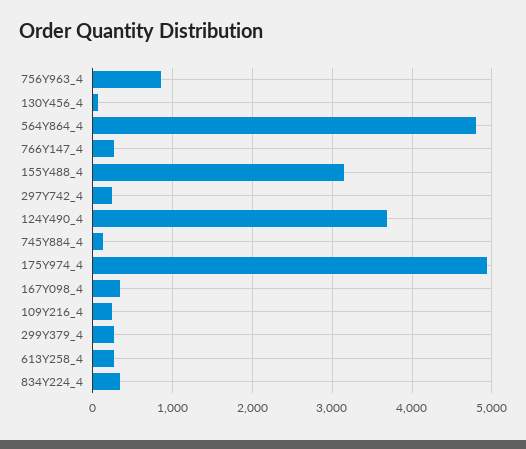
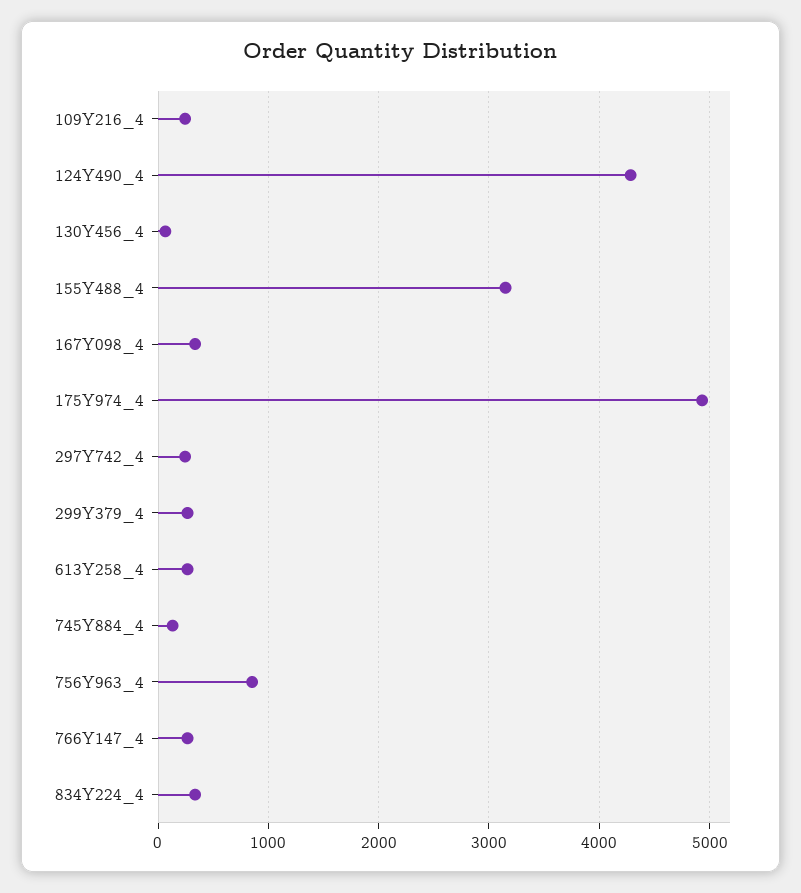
564Y864_4: 4800 -> none
124Y490_4: 3700 -> 4300

